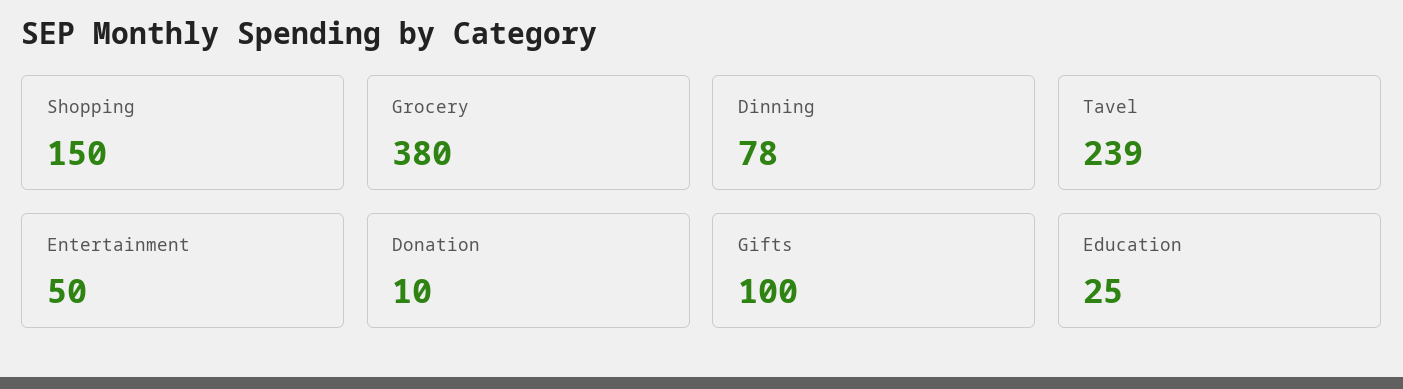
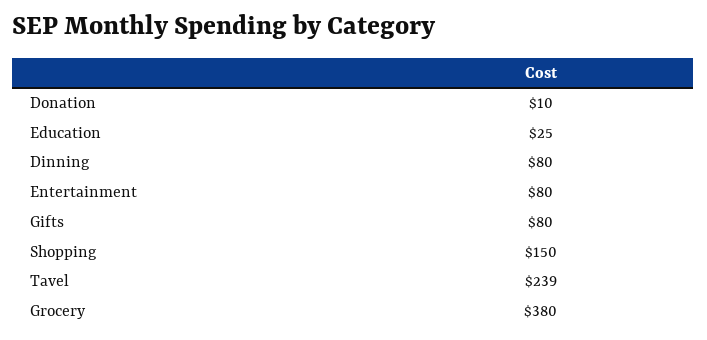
Dinning: 78 -> 80
Entertainment: 50 -> 80
Gifts: 100 -> 80

